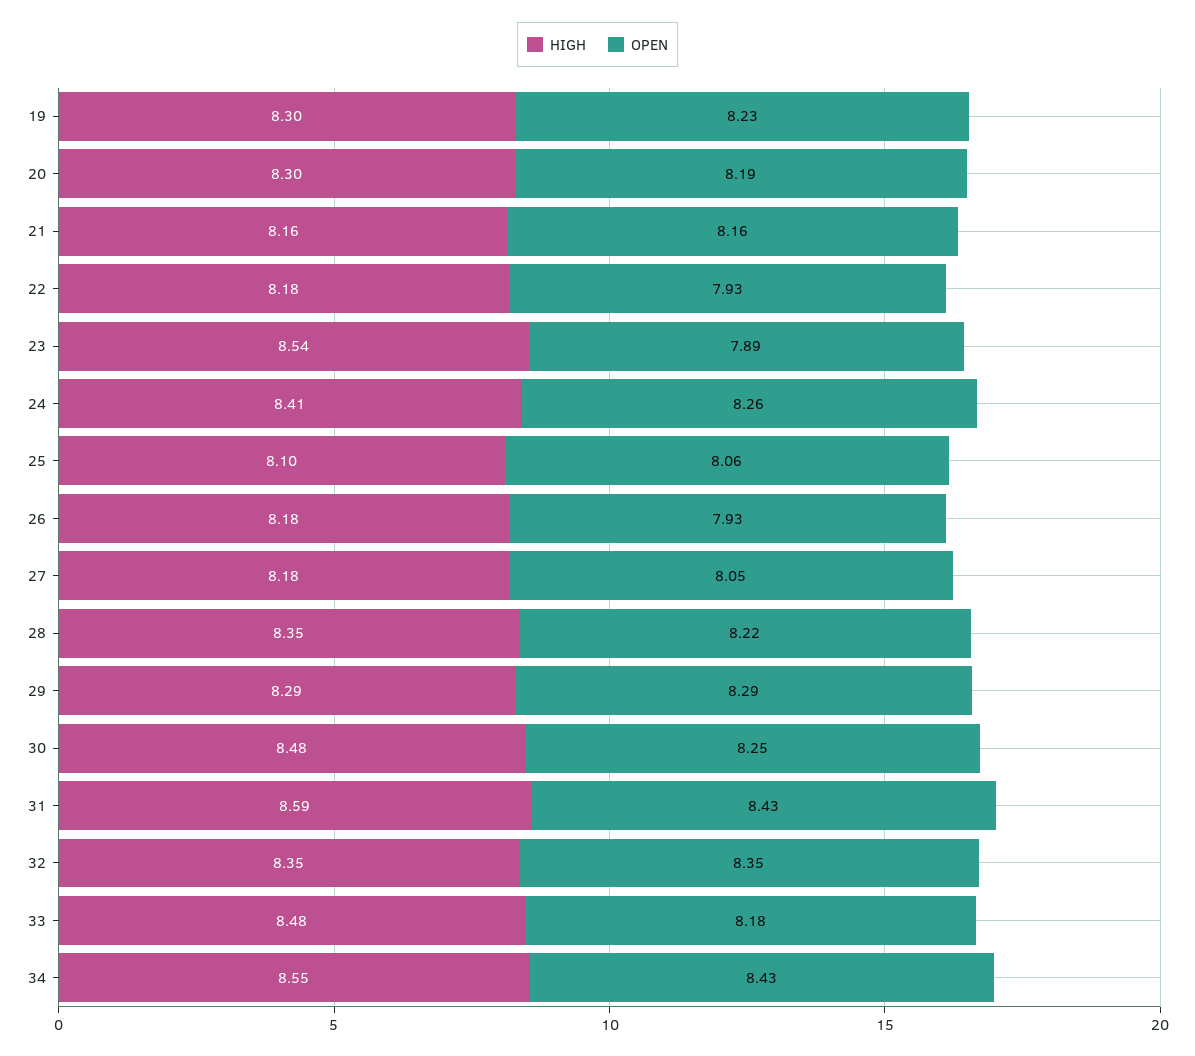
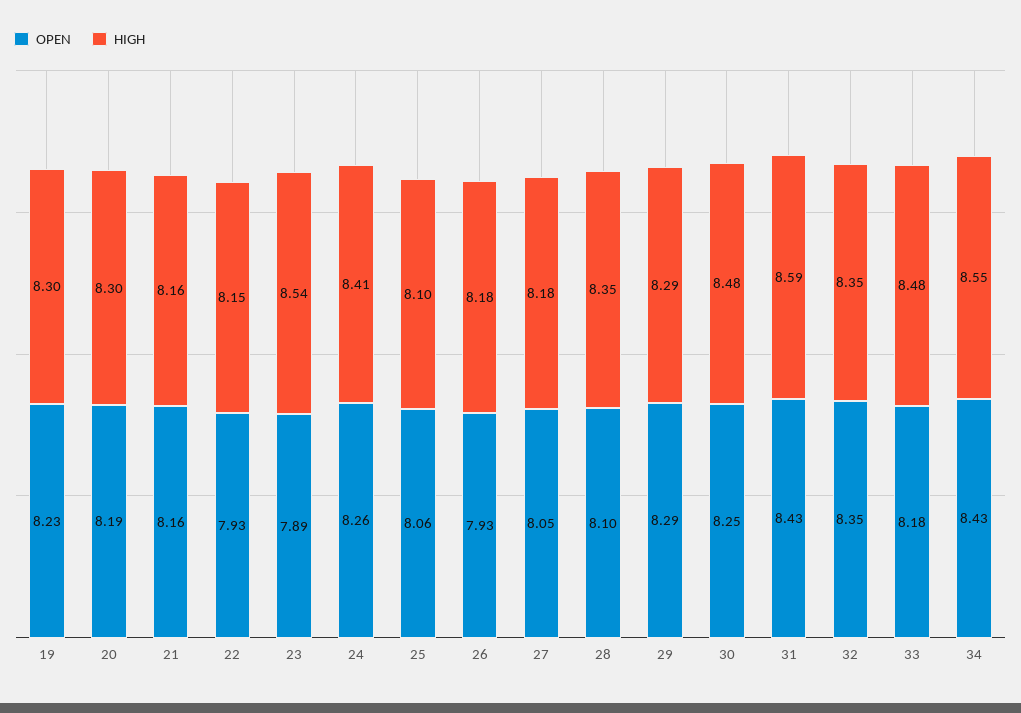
HIGH, 22: 8.18 -> 8.15
OPEN, 28: 8.22 -> 8.1

